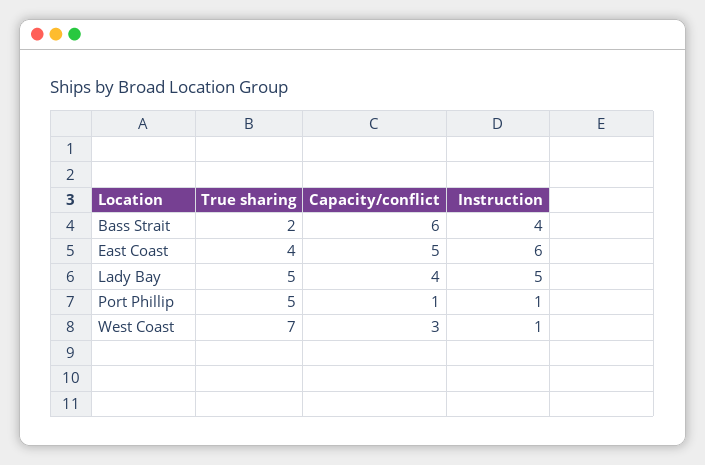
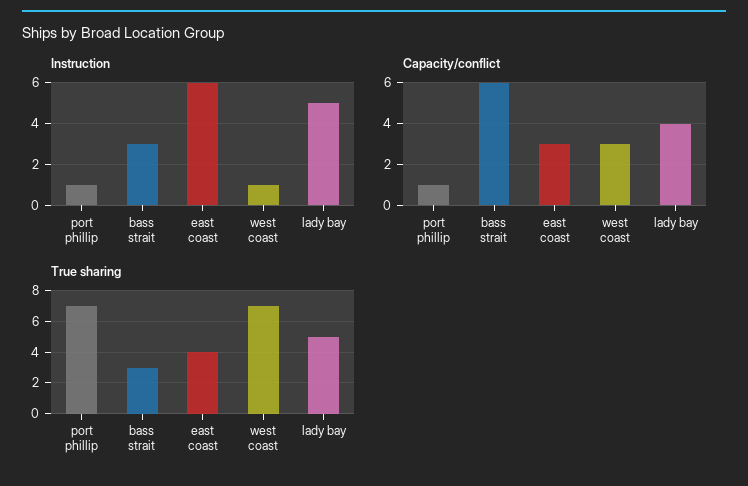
True sharing, Bass Strait: 2 -> 3
Instruction, Bass Strait: 4 -> 3
Capacity/conflict, East Coast: 5 -> 3
True sharing, Port Phillip: 5 -> 7

